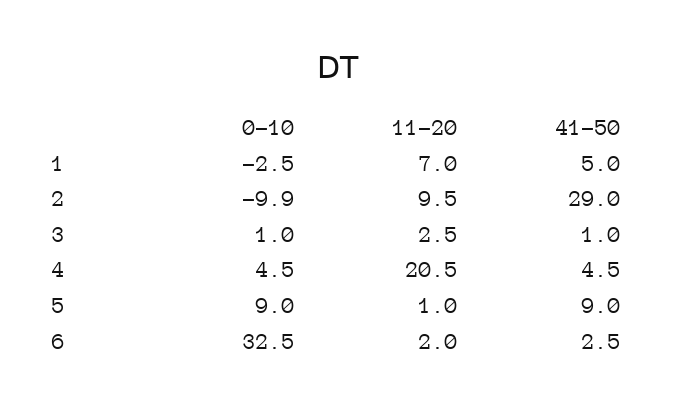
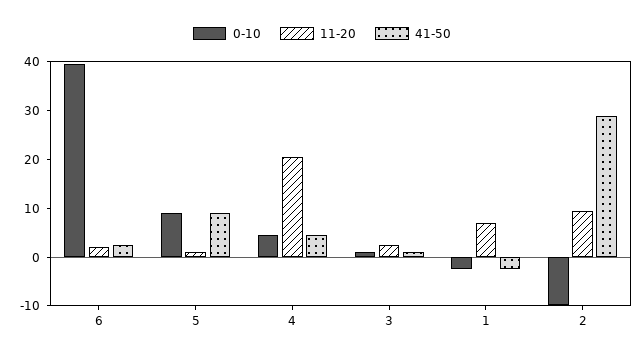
41-50, 1: 5 -> -2
0-10, 6: 32.5 -> 40

